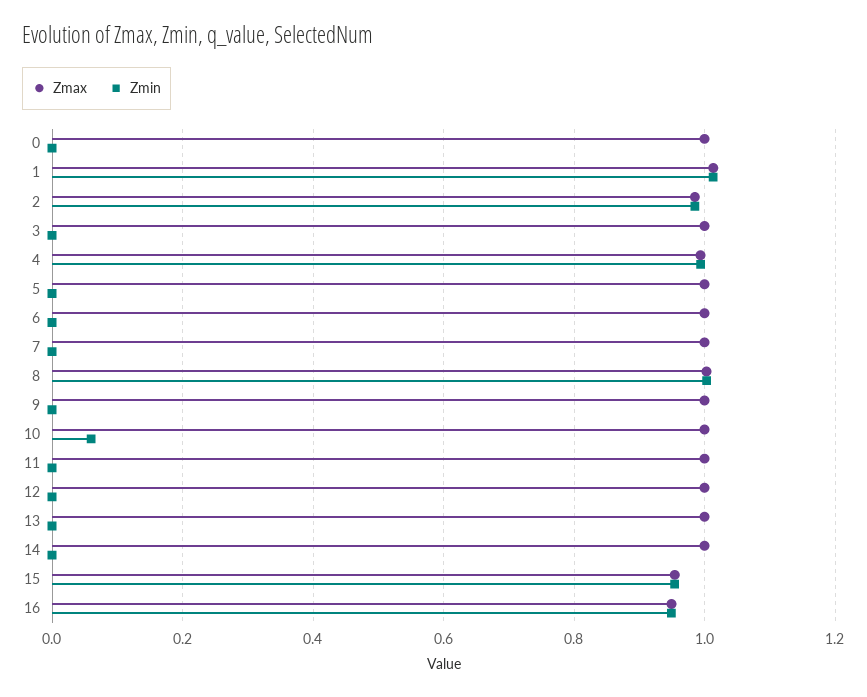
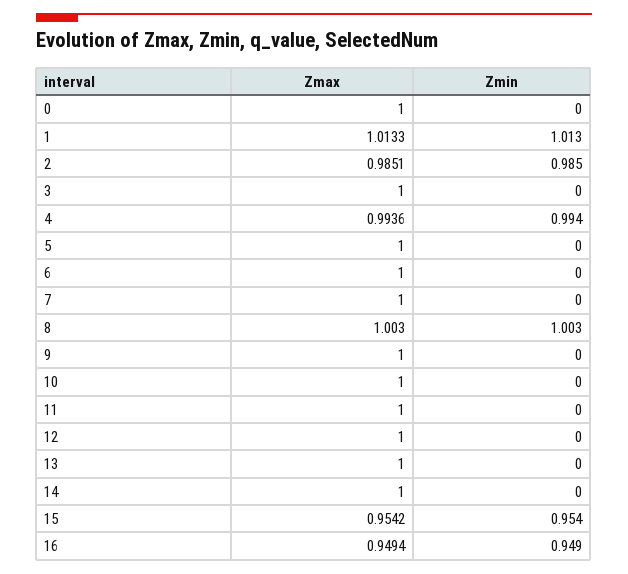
Zmin, 10: 0.06 -> 0

